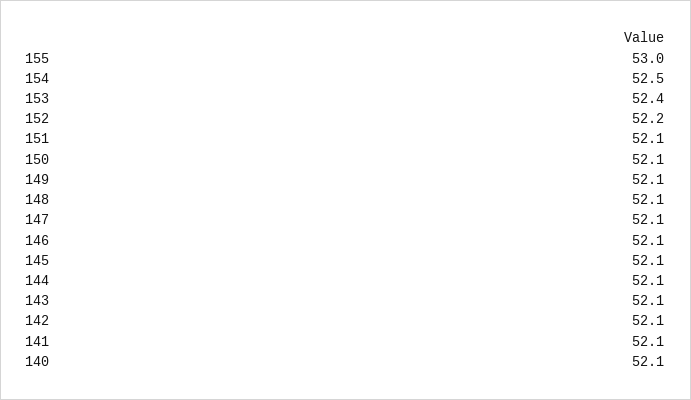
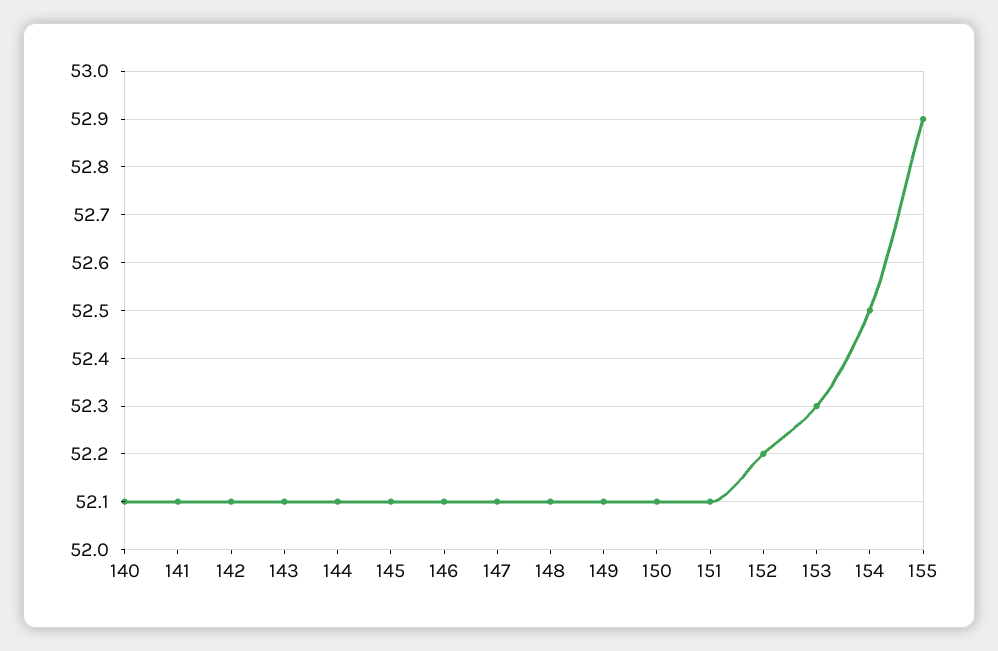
155: 53 -> 52.9
153: 52.4 -> 52.3

